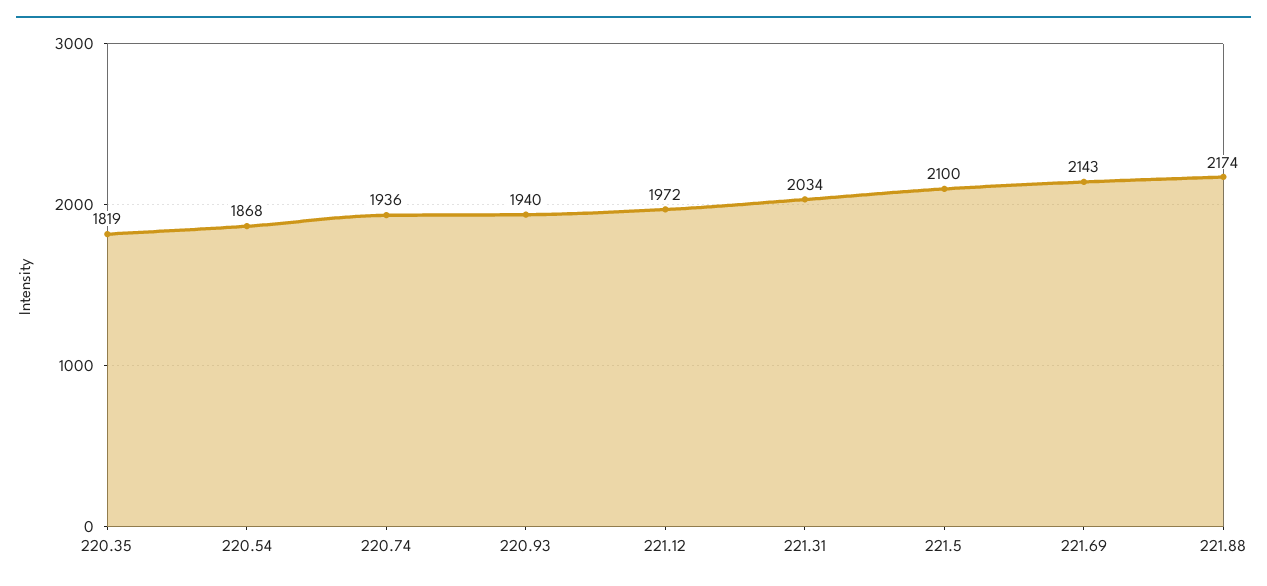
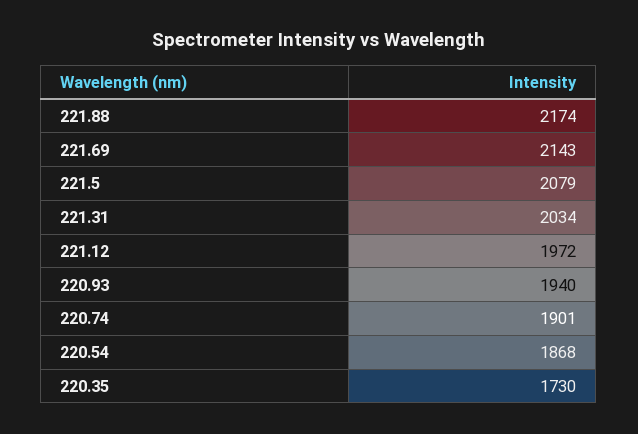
220.35: 1819 -> 1730
220.74: 1936 -> 1901
221.5: 2100 -> 2079

